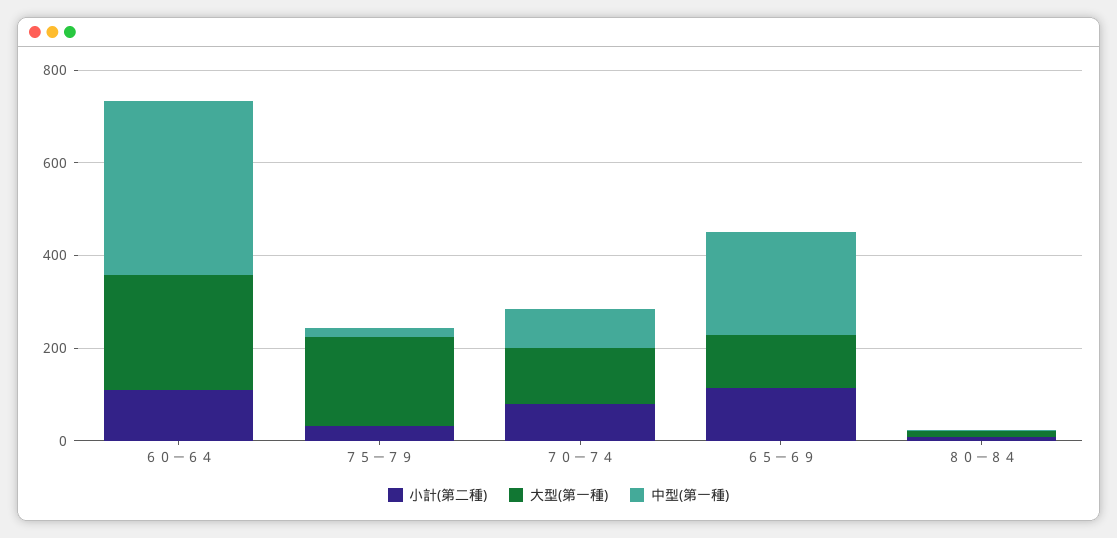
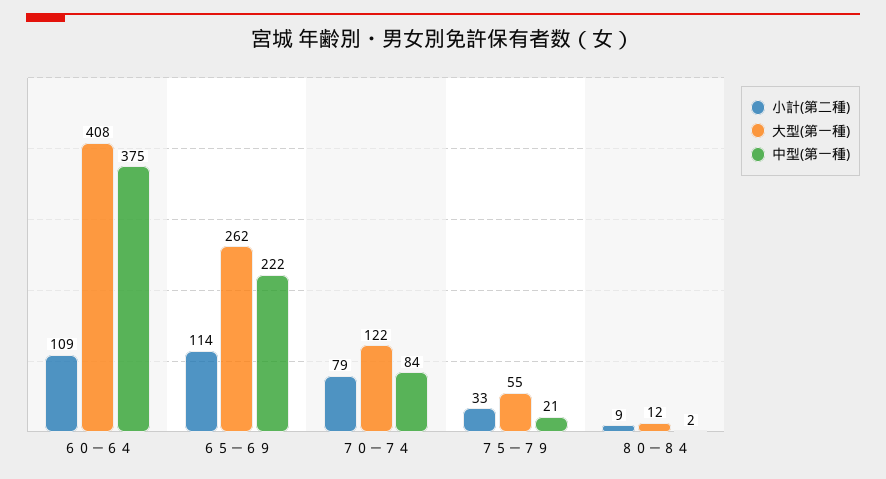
大型(第一種), ６０－６４: 250 -> 408
大型(第一種), ７５－７９: 200 -> 55
大型(第一種), ６５－６９: 100 -> 262

